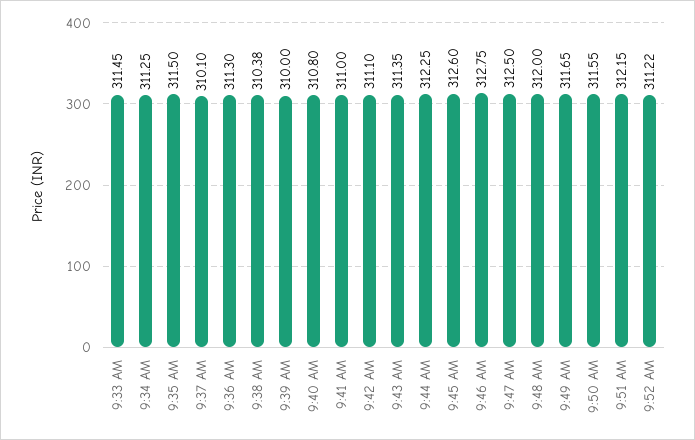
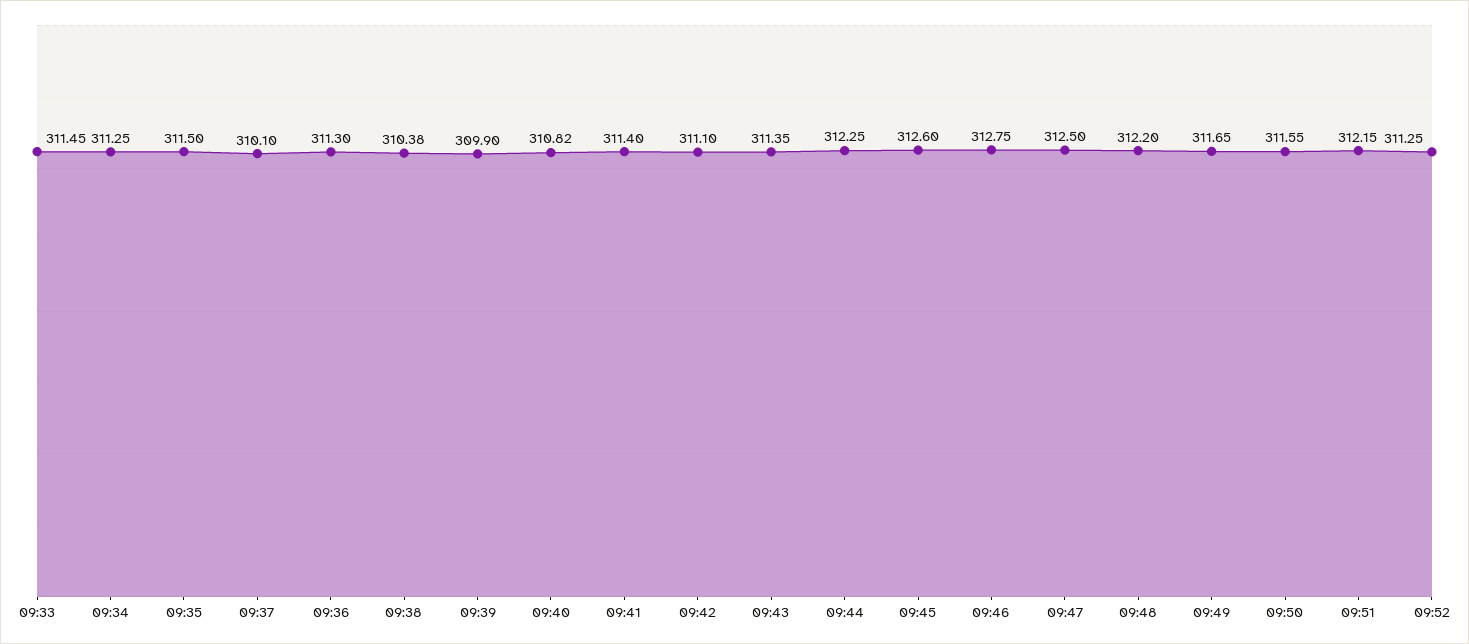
9:39 AM: 310 -> 309.9
9:40 AM: 310.8 -> 310.82
9:41 AM: 311 -> 311.4
9:48 AM: 312 -> 312.2
9:52 AM: 311.22 -> 311.25

